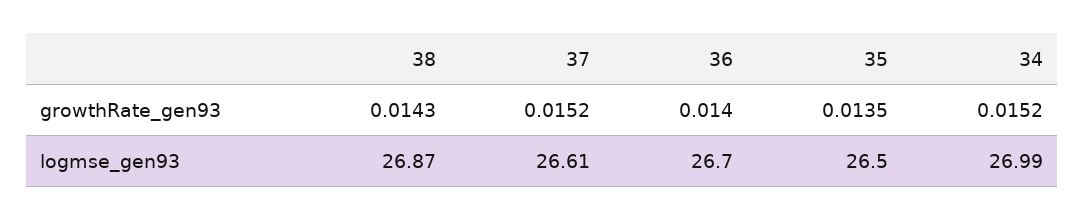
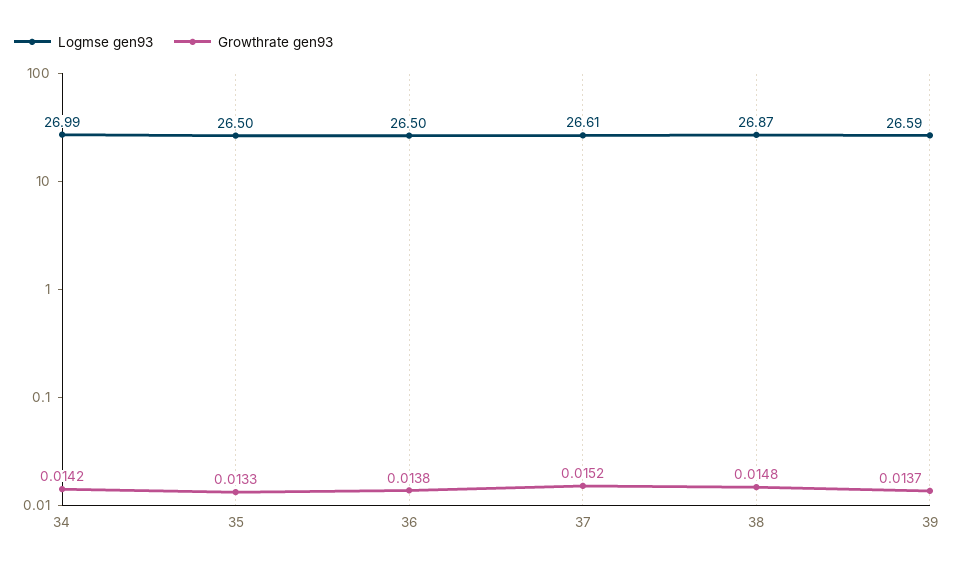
growthRate_gen93, 38: 0.0143 -> 0.0148
growthRate_gen93, 36: 0.014 -> 0.0138
growthRate_gen93, 35: 0.0135 -> 0.0133
growthRate_gen93, 34: 0.0152 -> 0.0142
logmse_gen93, 36: 26.7 -> 26.5
logmse_gen93, 39: none -> 26.59
growthRate_gen93, 39: none -> 0.0137

